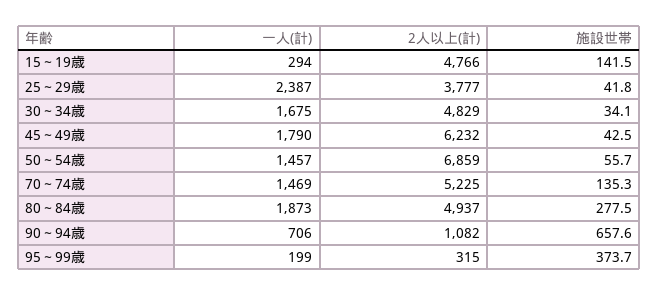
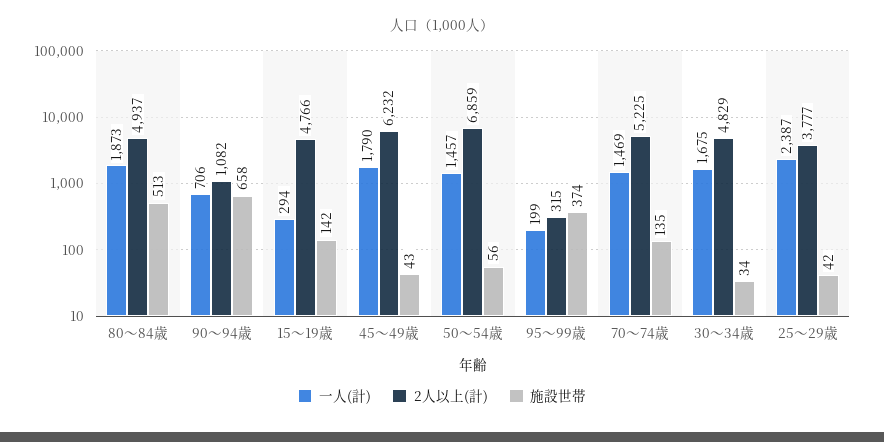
施設世帯, 80～84歳: 277.5 -> 513

